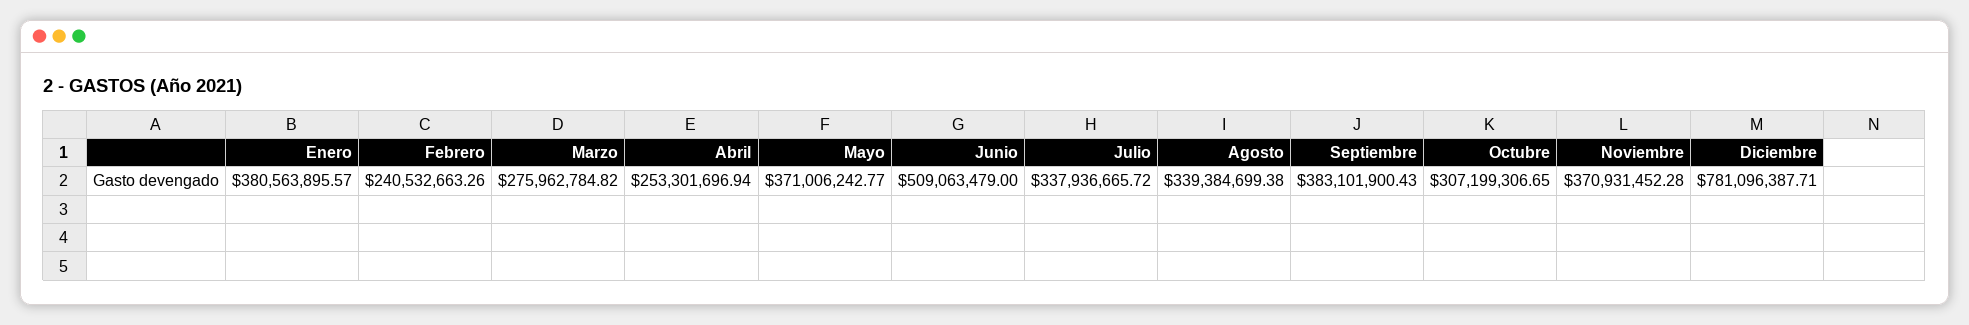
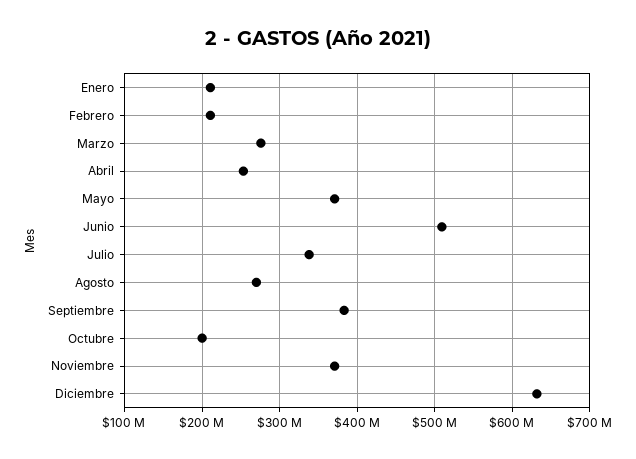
Enero: 380563895.57 -> 210000000
Febrero: 240532663.26 -> 210000000
Agosto: 339384699.38 -> 270000000
Octubre: 307199306.65 -> 200000000
Diciembre: 781096387.71 -> 630000000

